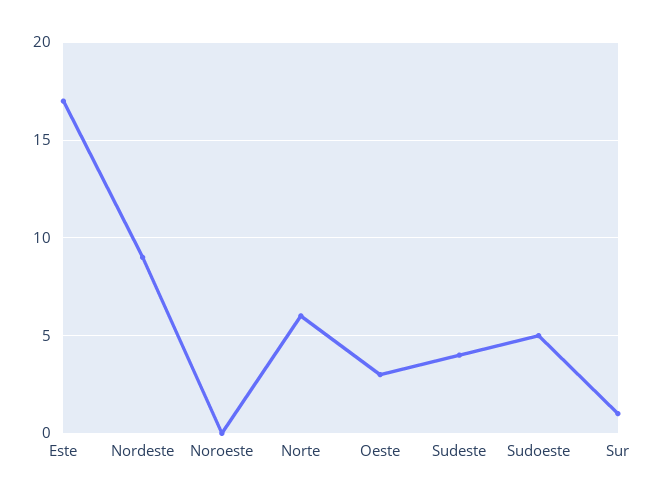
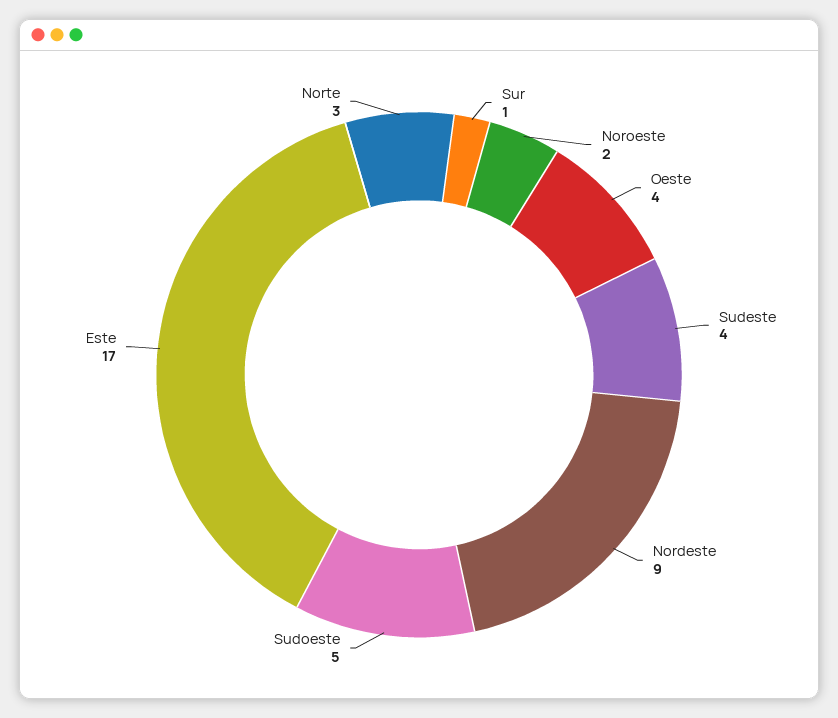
Noroeste: 0 -> 2
Norte: 6 -> 3
Oeste: 3 -> 4

